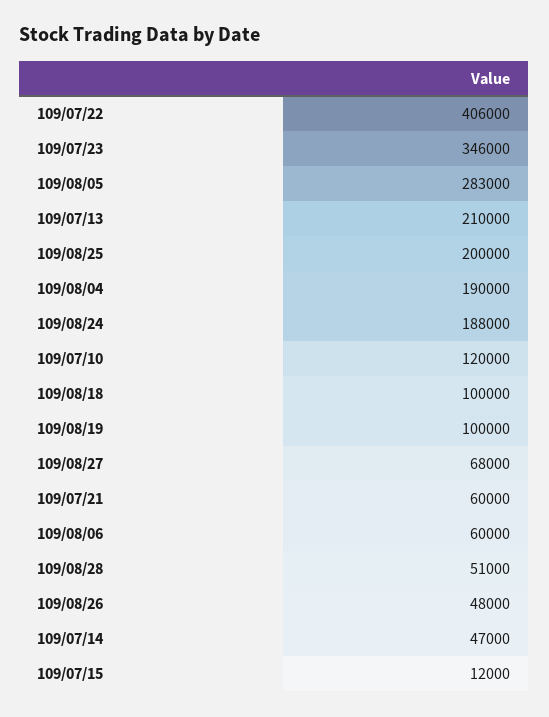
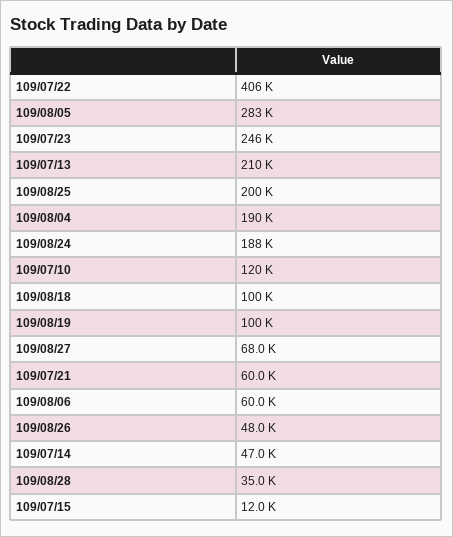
109/07/23: 346000 -> 246000
109/08/28: 51000 -> 35000

